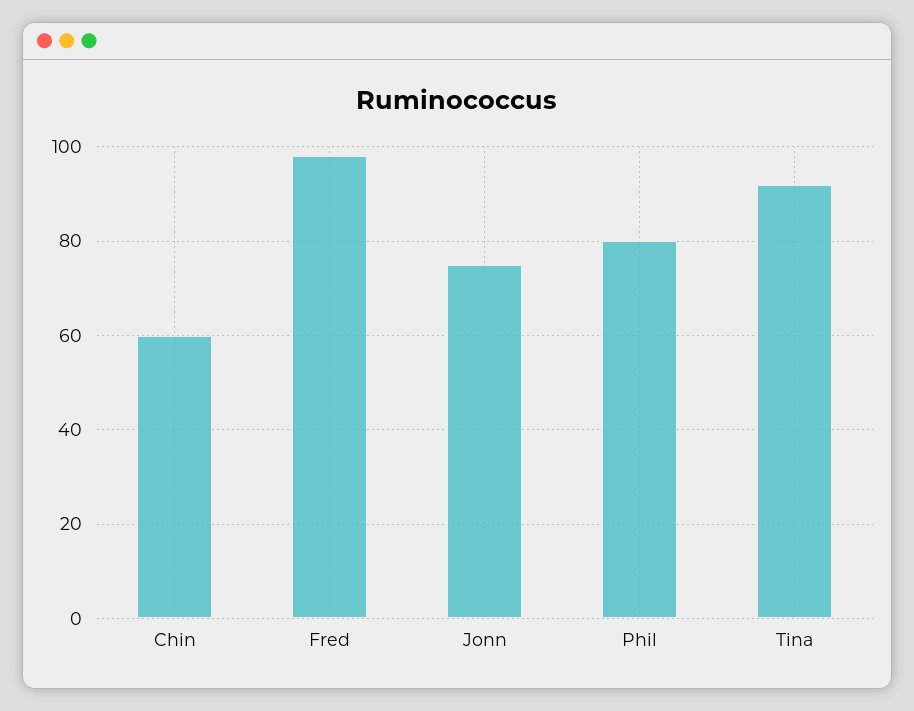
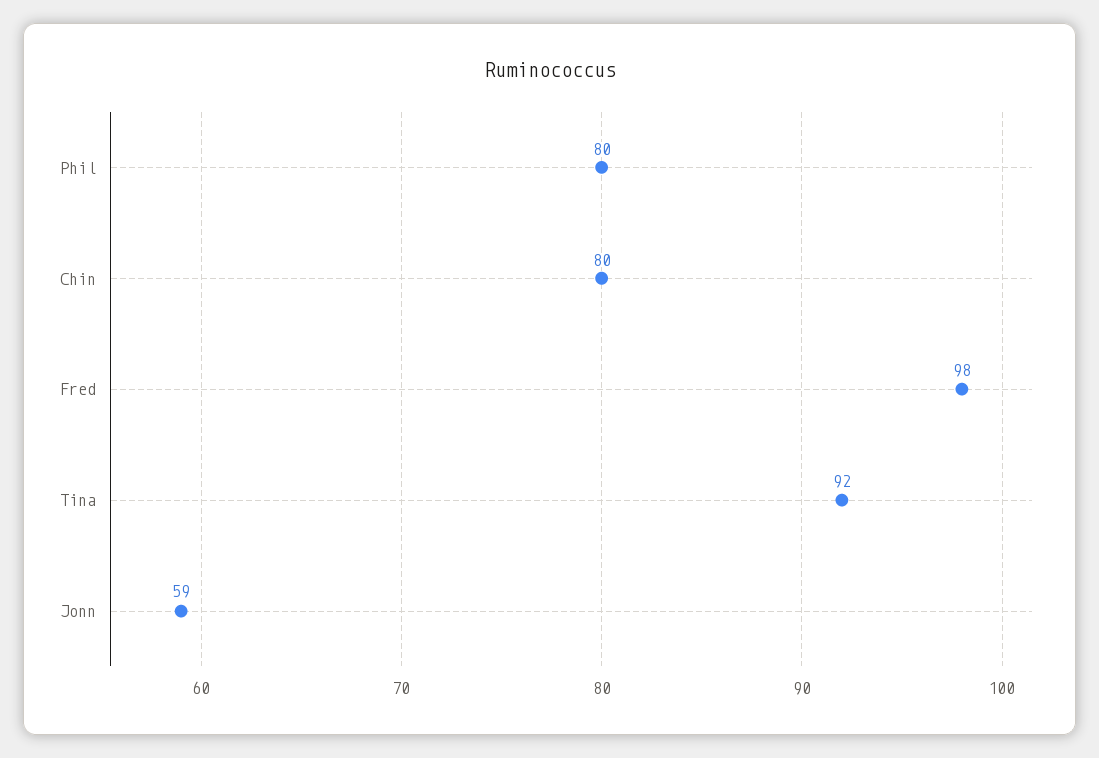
Chin: 60 -> 80
Jonn: 75 -> 59

